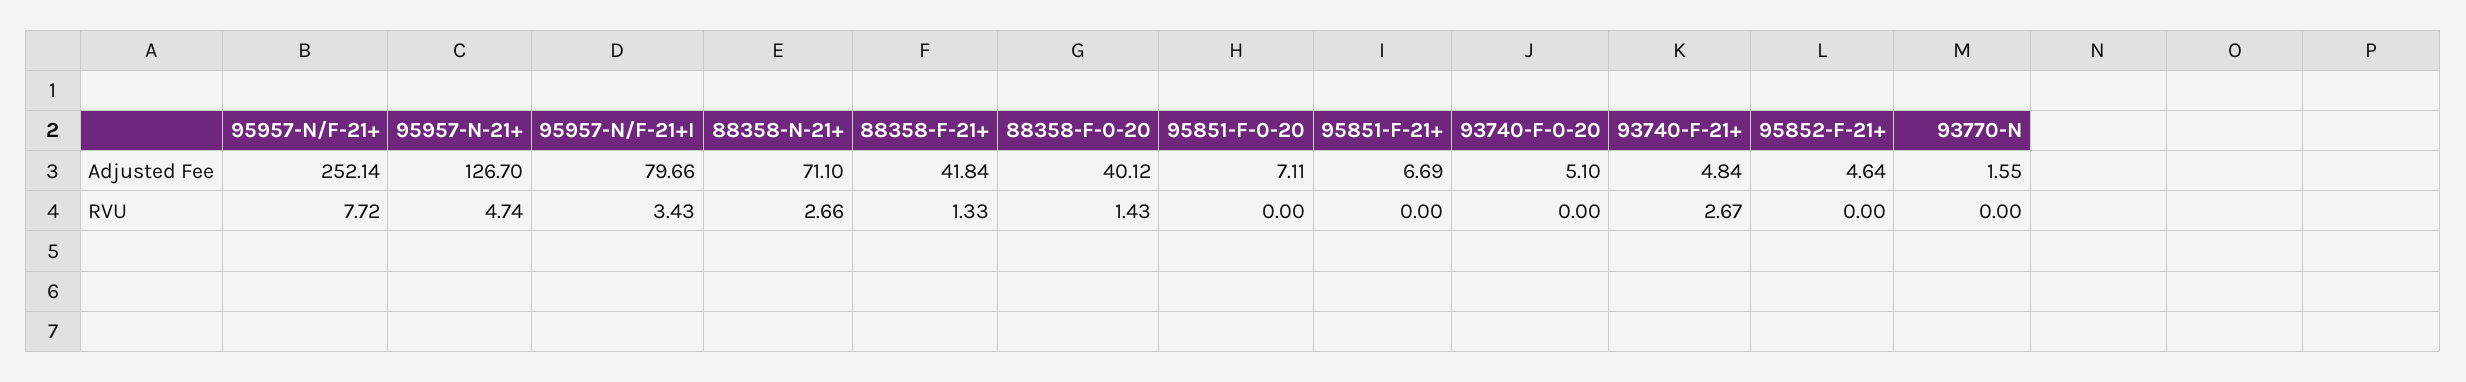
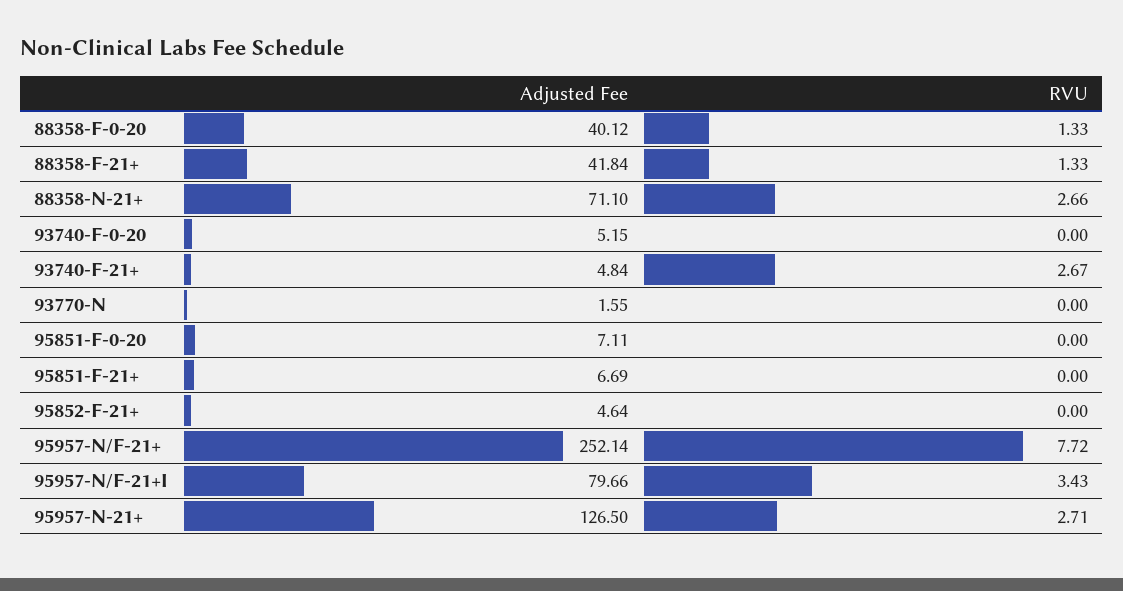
95957-N-21+, Adjusted Fee: 126.7 -> 126.5
93740-F-0-20, Adjusted Fee: 5.1 -> 5.15
95957-N-21+, RVU: 4.74 -> 2.71
88358-F-0-20, RVU: 1.43 -> 1.33

